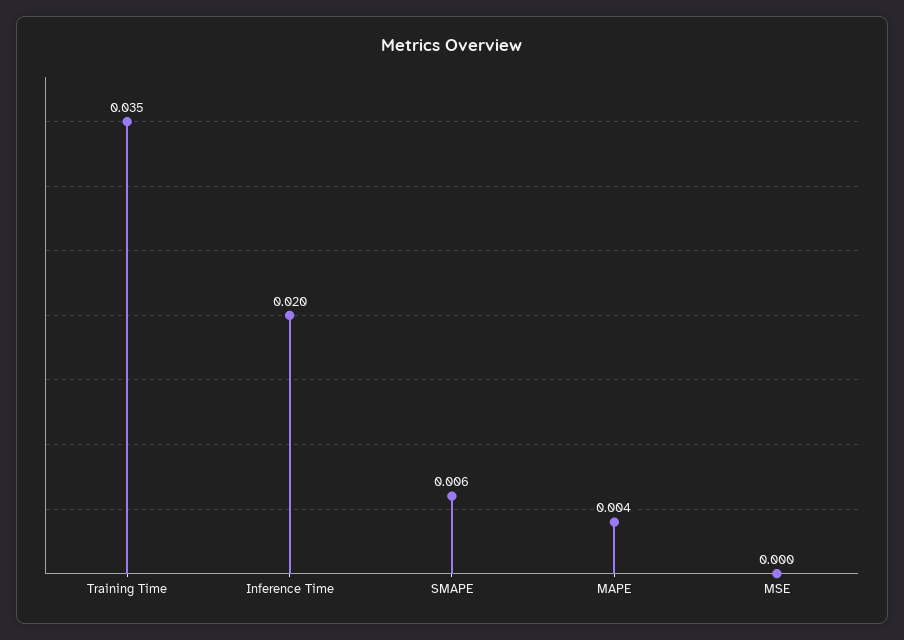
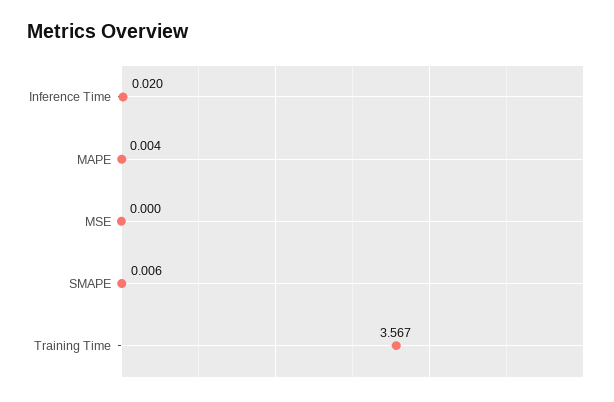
Training Time: 0.035 -> 3.567

